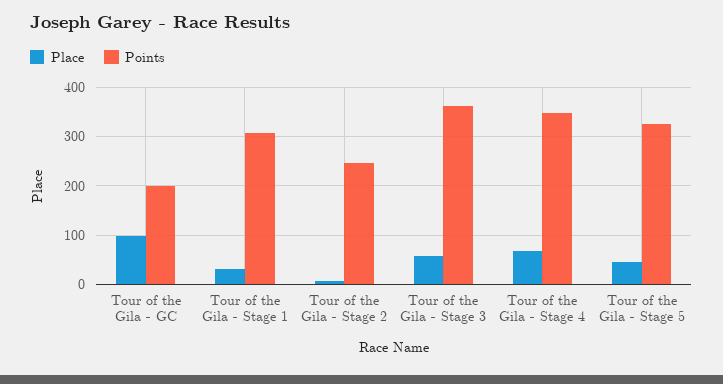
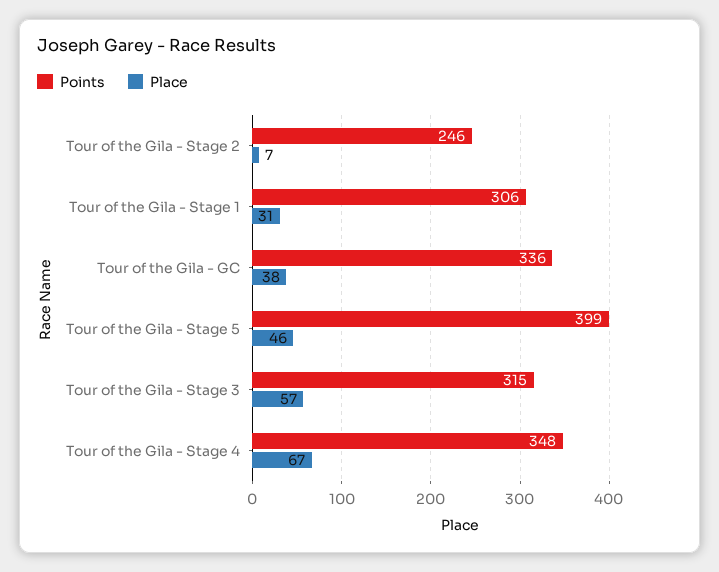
Place, Tour of the Gila - GC: 100 -> 38
Points, Tour of the Gila - GC: 200 -> 336
Points, Tour of the Gila - Stage 3: 360 -> 315
Points, Tour of the Gila - Stage 5: 320 -> 399

